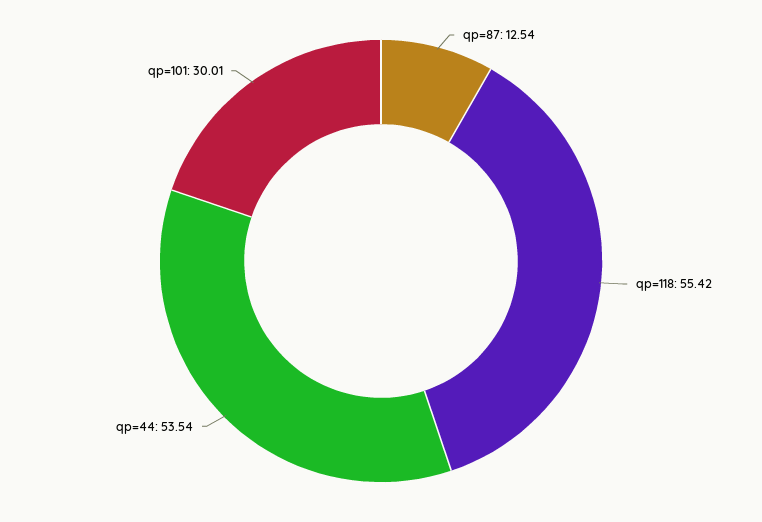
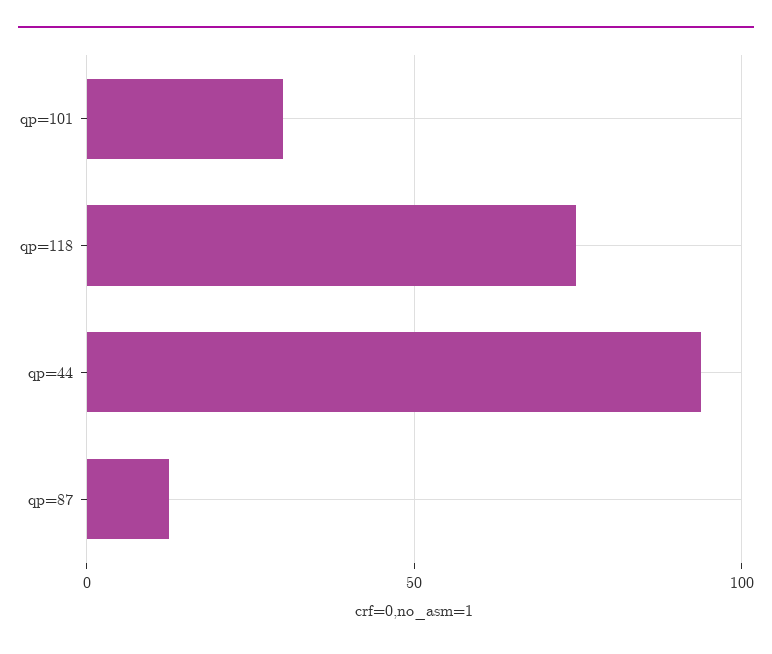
qp=118: 55.42 -> 75
qp=44: 53.54 -> 95

